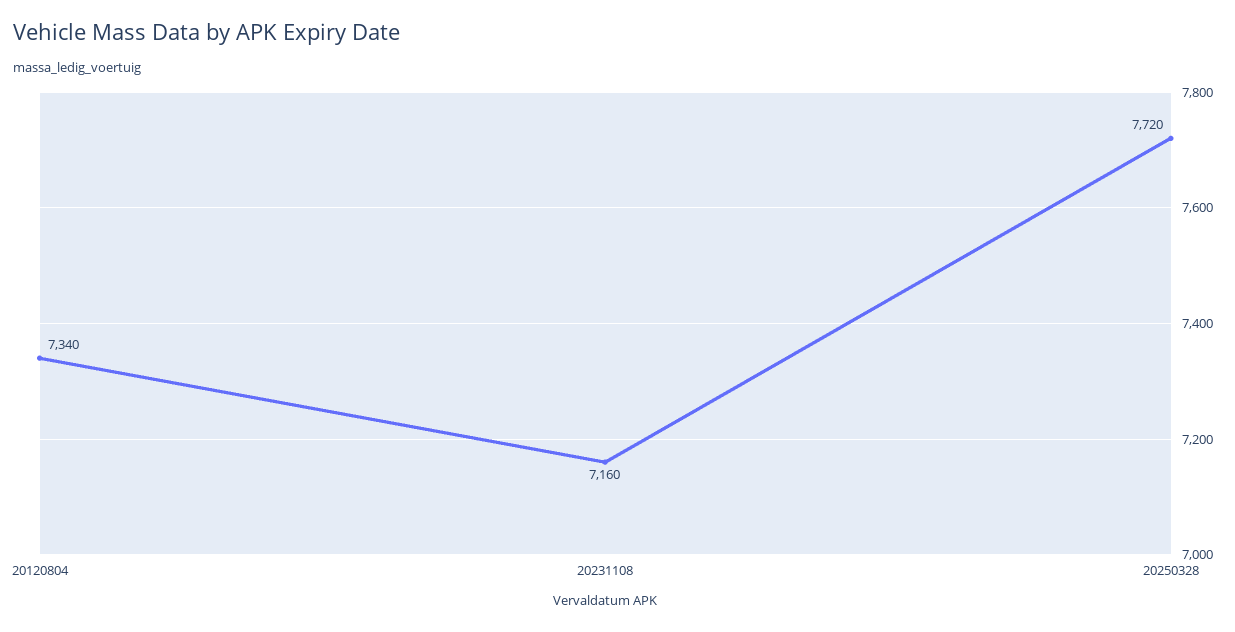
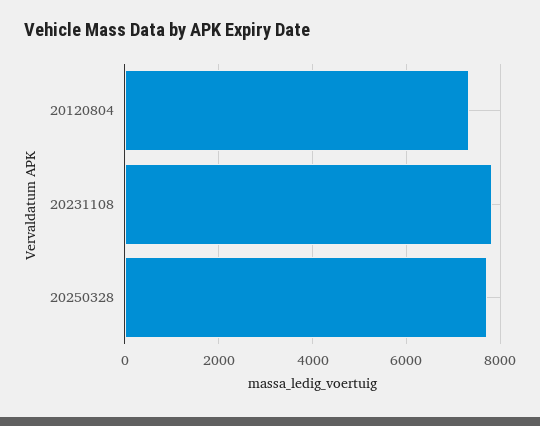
20231108: 7160 -> 7800

